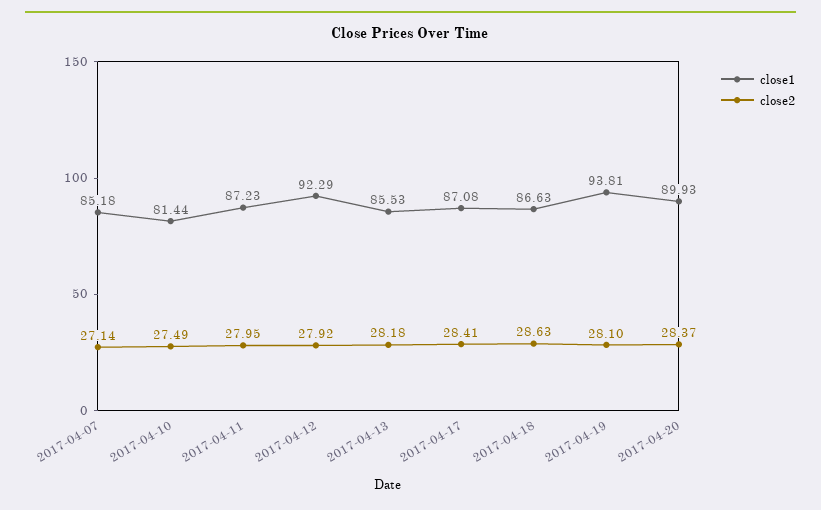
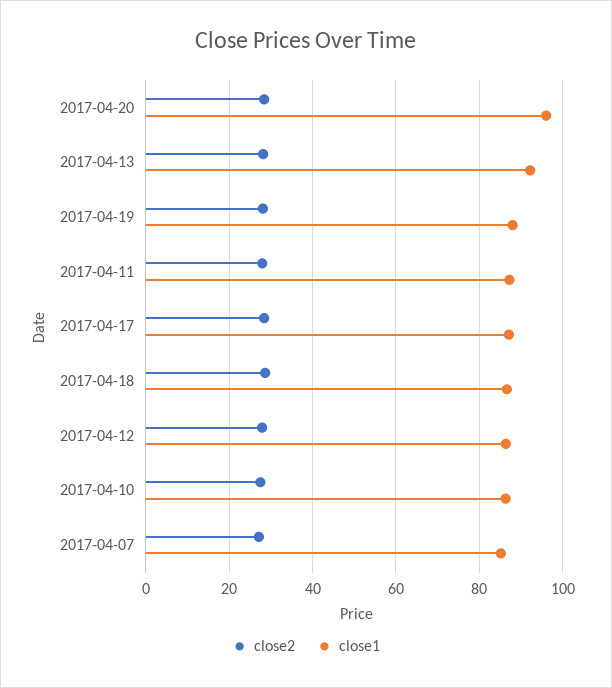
close1, 2017-04-10: 81.44 -> 86
close1, 2017-04-12: 92.29 -> 86
close1, 2017-04-13: 85.53 -> 92
close1, 2017-04-19: 93.81 -> 88
close1, 2017-04-20: 89.93 -> 96

